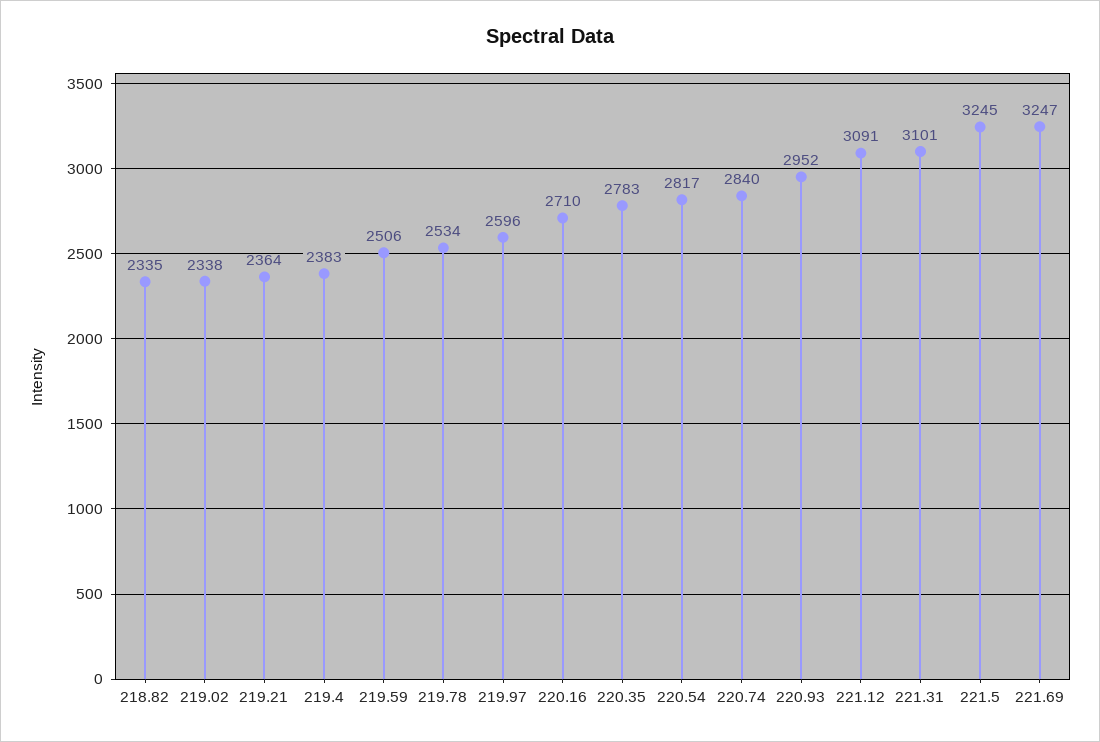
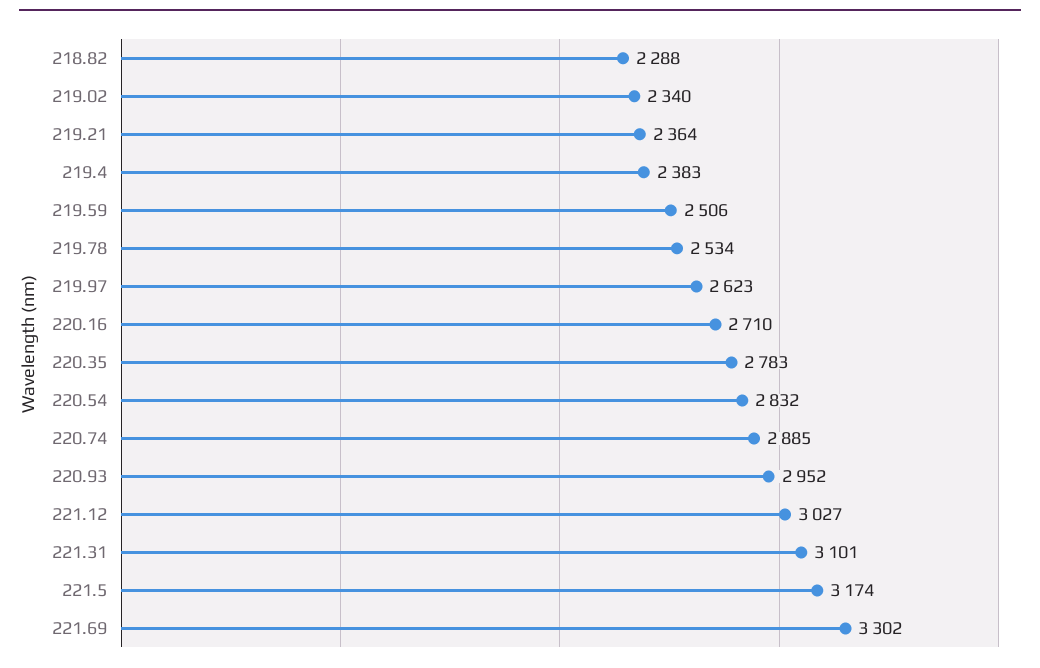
218.82: 2335 -> 2288
219.02: 2338 -> 2340
219.97: 2596 -> 2623
220.54: 2817 -> 2832
220.74: 2840 -> 2885
221.12: 3091 -> 3027
221.5: 3245 -> 3174
221.69: 3247 -> 3302

